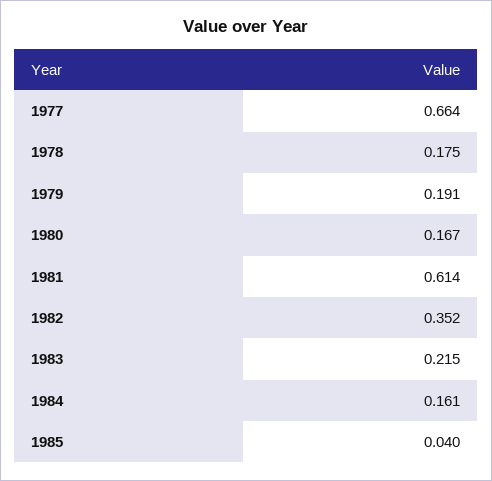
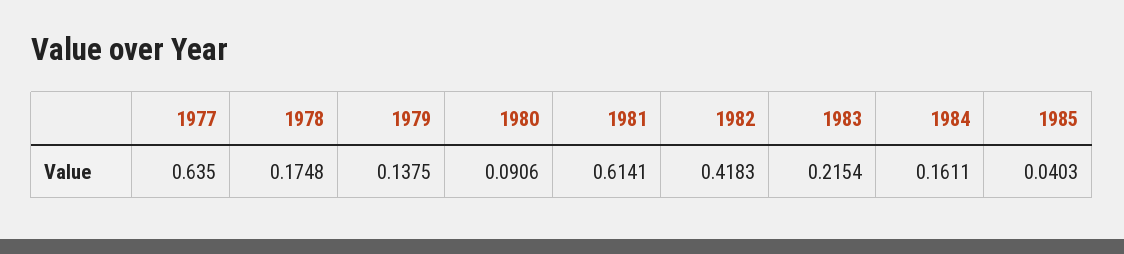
1977: 0.664 -> 0.635
1979: 0.191 -> 0.1375
1980: 0.167 -> 0.0906
1982: 0.352 -> 0.4183

